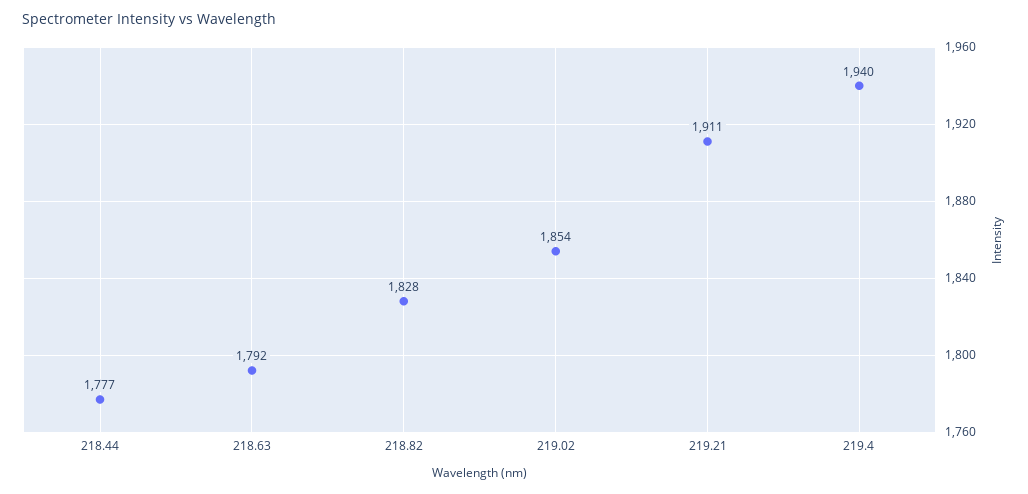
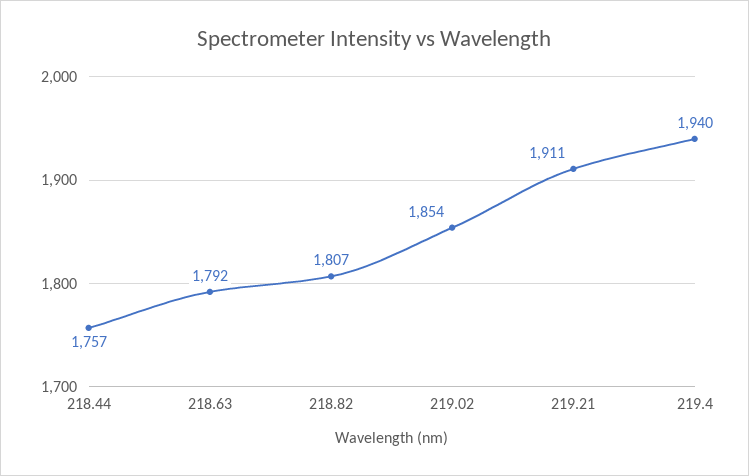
218.44: 1777 -> 1757
218.82: 1828 -> 1807

